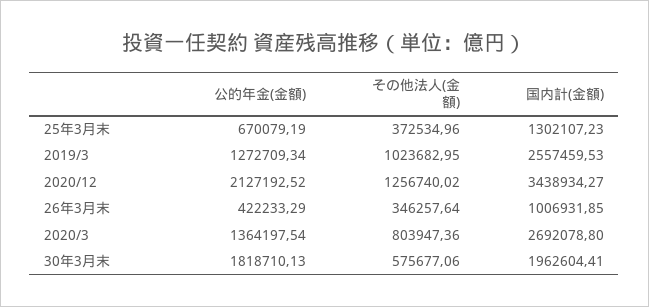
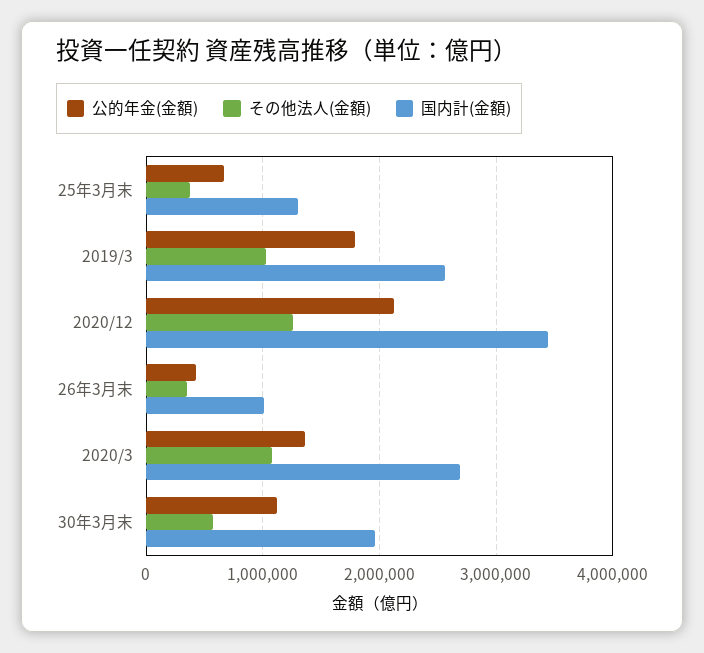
公的年金(金額), 2019/3: 1272709.34 -> 1800000
その他法人(金額), 2020/3: 803947.36 -> 1100000
公的年金(金額), 30年3月末: 1818710.13 -> 1100000

